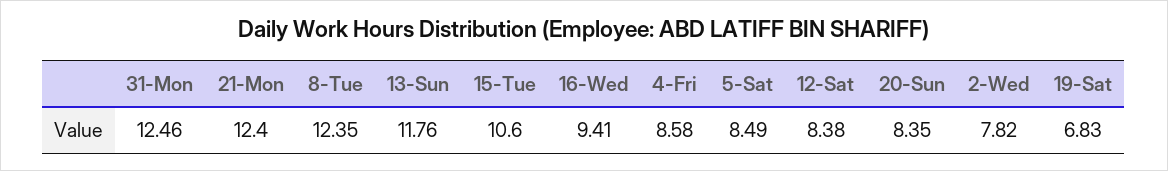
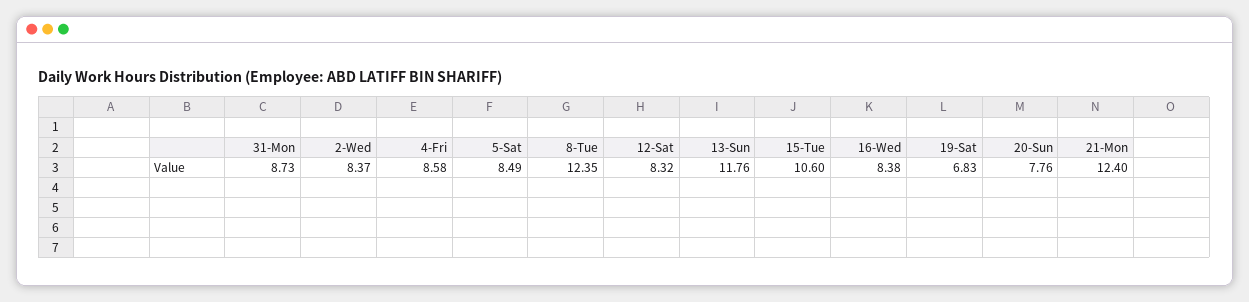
31-Mon: 12.46 -> 8.73
16-Wed: 9.41 -> 8.38
12-Sat: 8.38 -> 8.32
20-Sun: 8.35 -> 7.76
2-Wed: 7.82 -> 8.37

